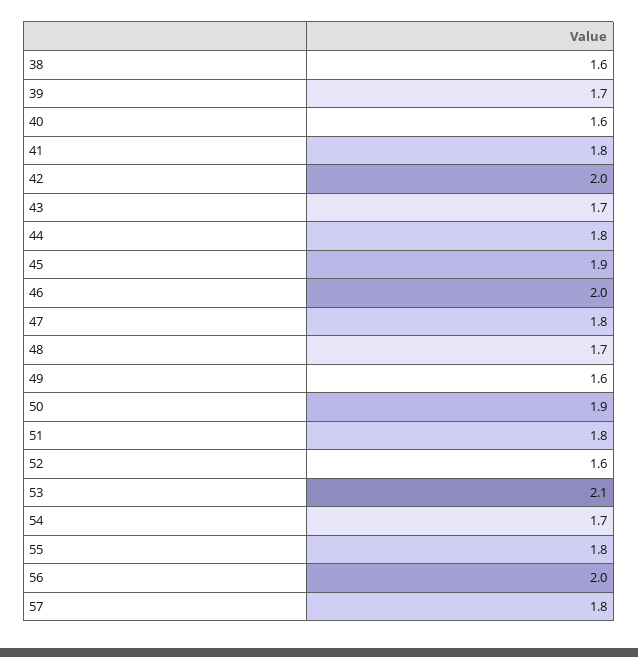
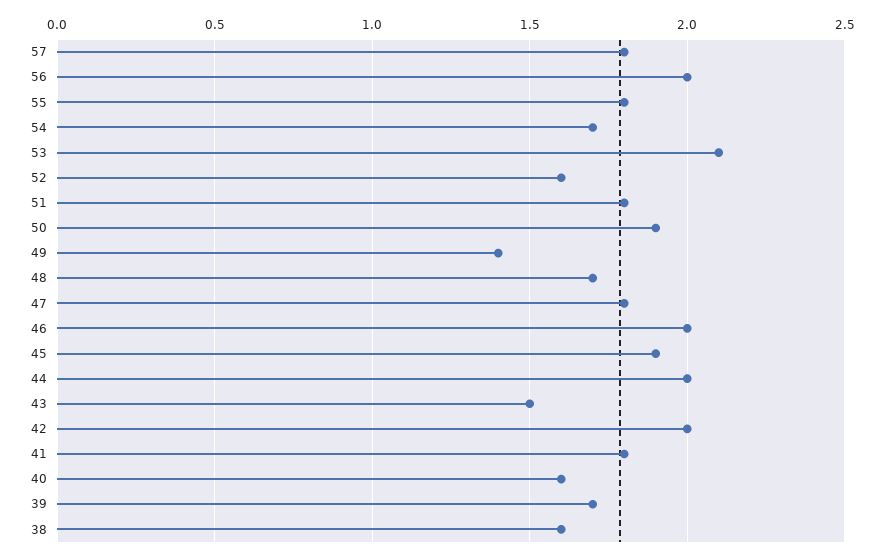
43: 1.7 -> 1.5
44: 1.8 -> 2
49: 1.6 -> 1.4

